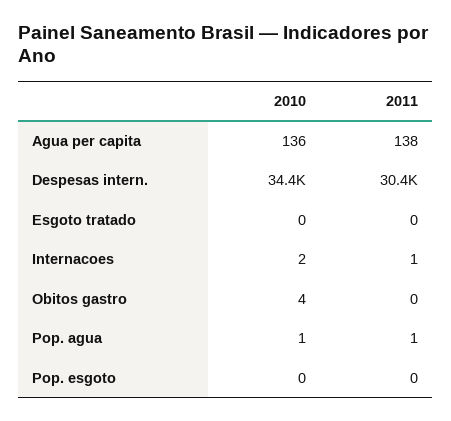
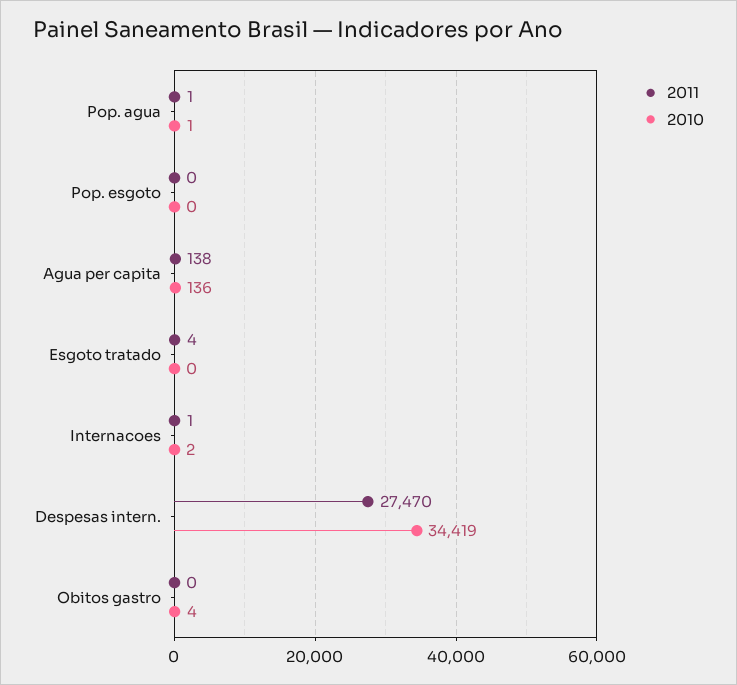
2011, Despesas intern.: 30400 -> 27470
2011, Esgoto tratado: 0 -> 4

